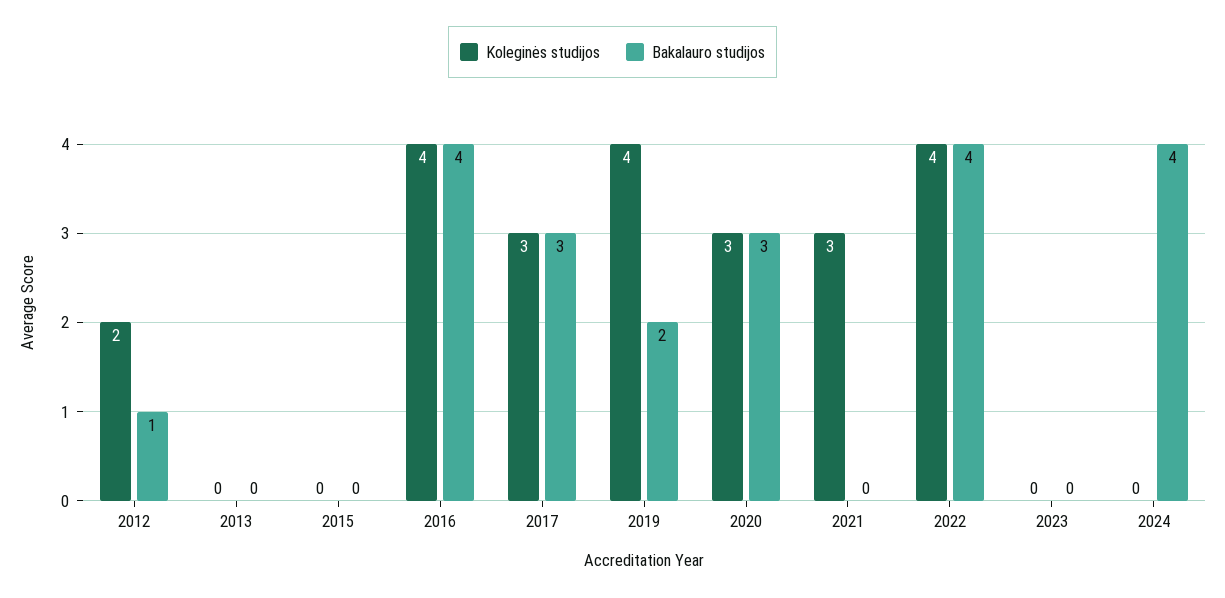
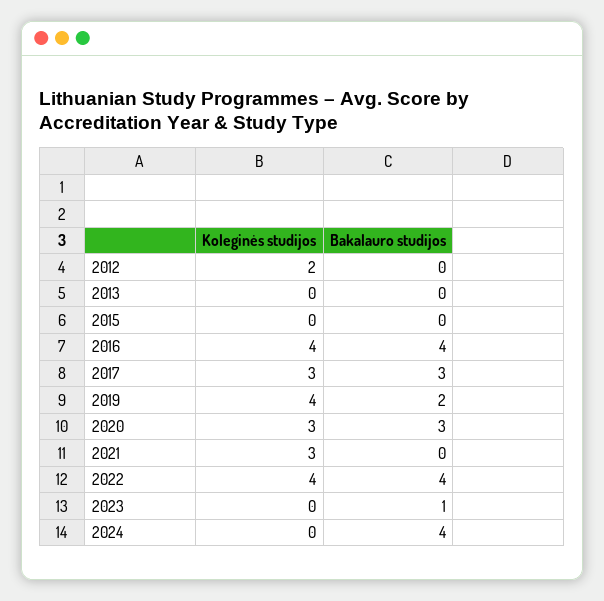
Bakalauro studijos, 2012: 1 -> 0
Bakalauro studijos, 2023: 0 -> 1

